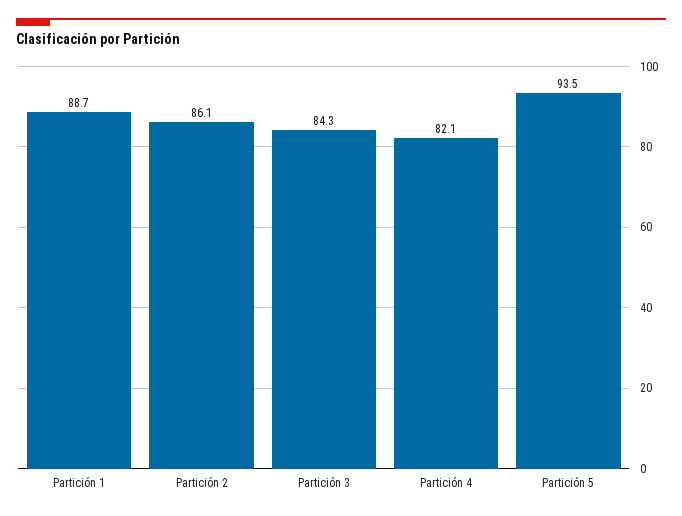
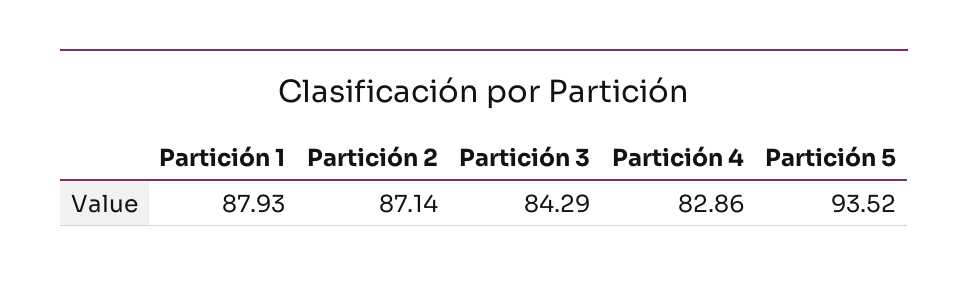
Partición 1: 88.7 -> 87.93
Partición 2: 86.1 -> 87.14
Partición 4: 82.1 -> 82.86

